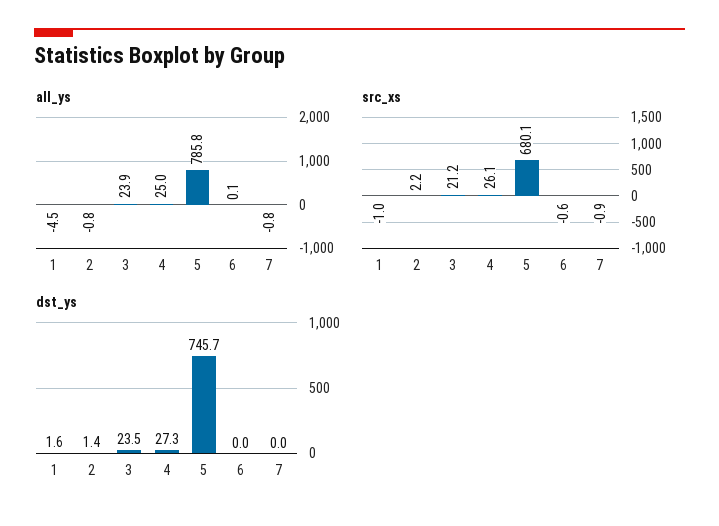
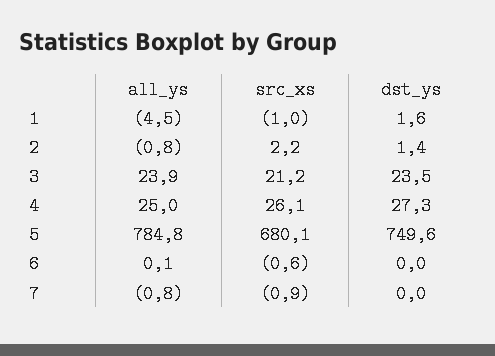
all_ys, 5: 785.8 -> 784.8
dst_ys, 5: 745.7 -> 749.6

